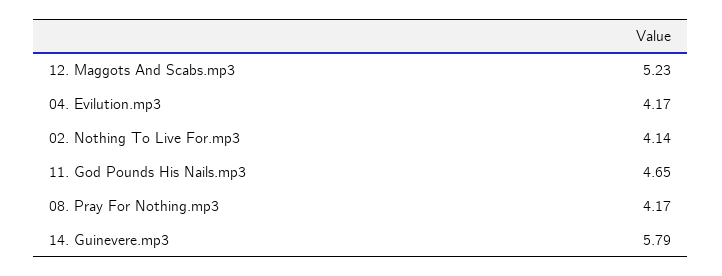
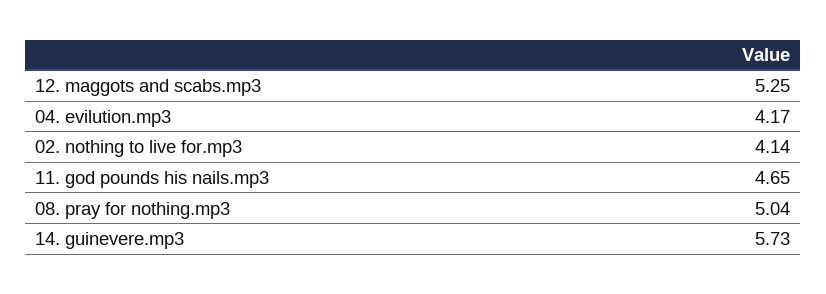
12. Maggots And Scabs.mp3: 5.23 -> 5.25
08. Pray For Nothing.mp3: 4.17 -> 5.04
14. Guinevere.mp3: 5.79 -> 5.73

